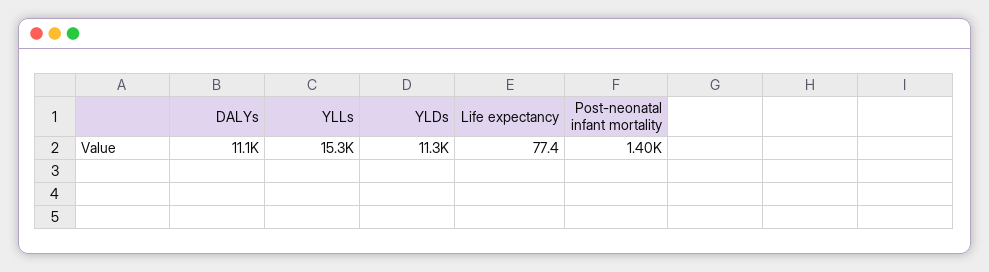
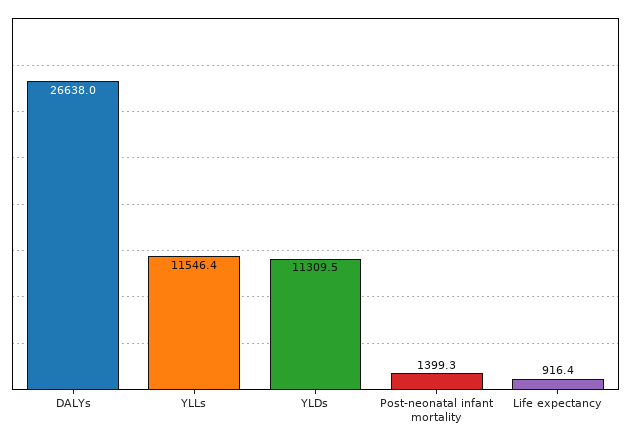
DALYs: 11100 -> 26638
YLLs: 15300 -> 11546.4
Life expectancy: 77.4 -> 916.4

